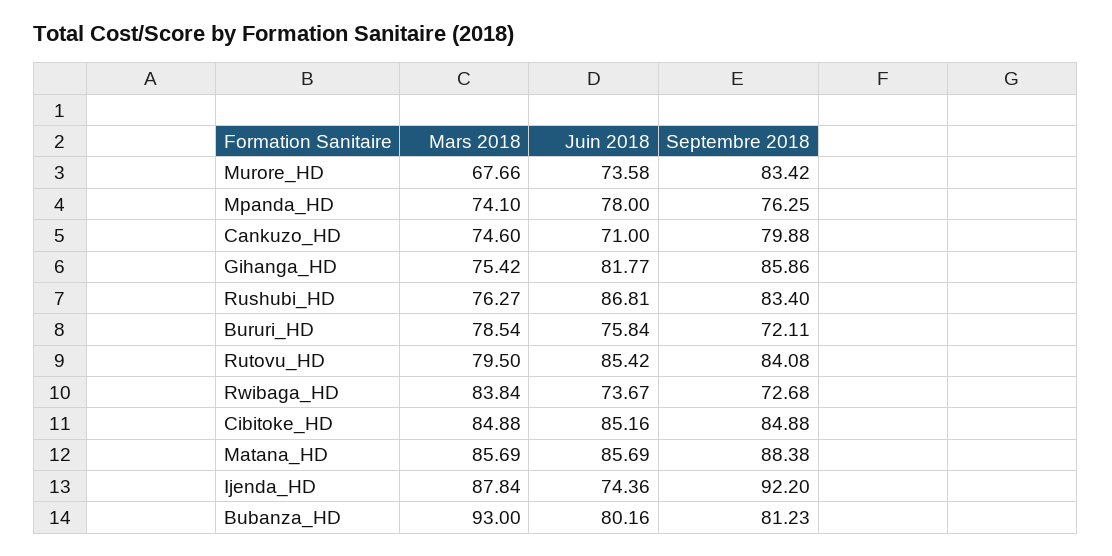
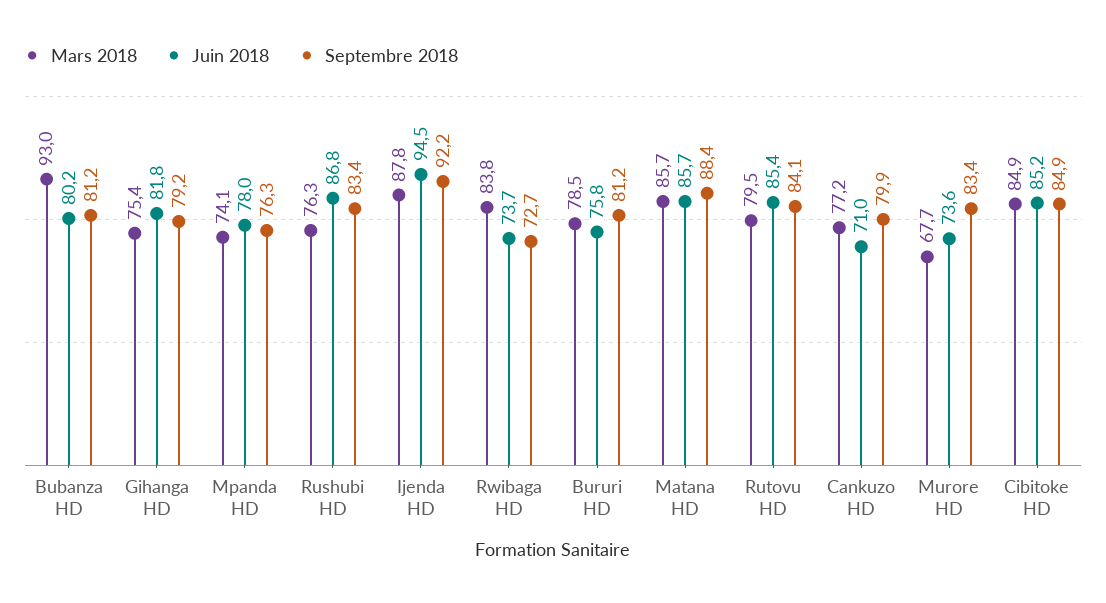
Mars 2018, Cankuzo_HD: 74.6 -> 77.2
Septembre 2018, Gihanga_HD: 85.86 -> 79.2
Septembre 2018, Bururi_HD: 72.11 -> 81.2
Juin 2018, Ijenda_HD: 74.36 -> 94.5

